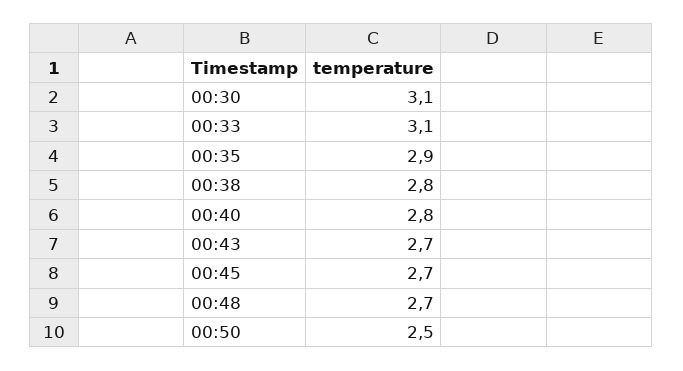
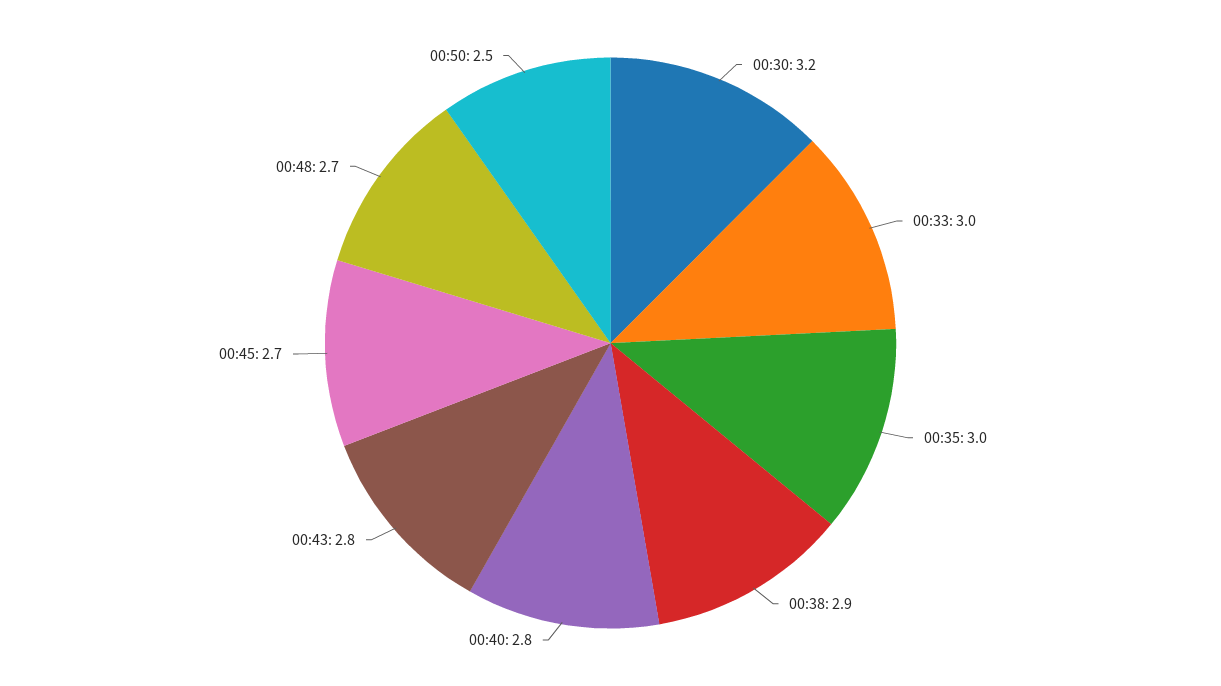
00:30: 3.1 -> 3.2
00:33: 3.1 -> 3
00:35: 2.9 -> 3
00:38: 2.8 -> 2.9
00:43: 2.7 -> 2.8

